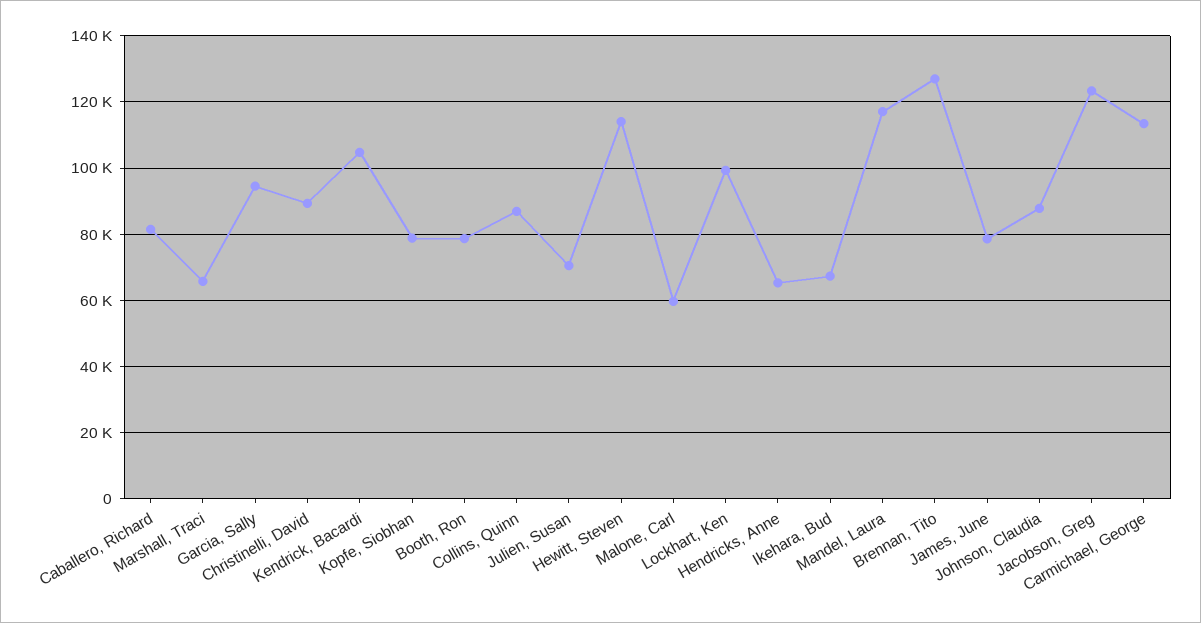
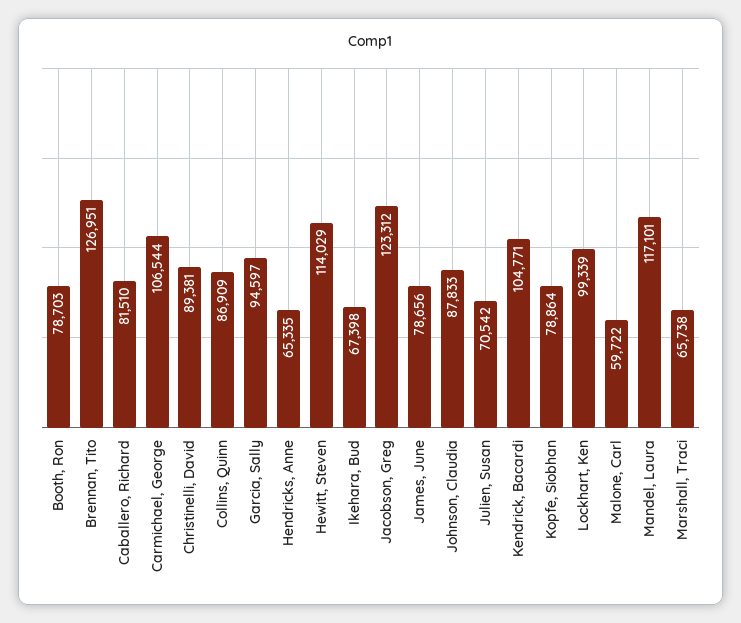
Carmichael, George: 114000 -> 106544

